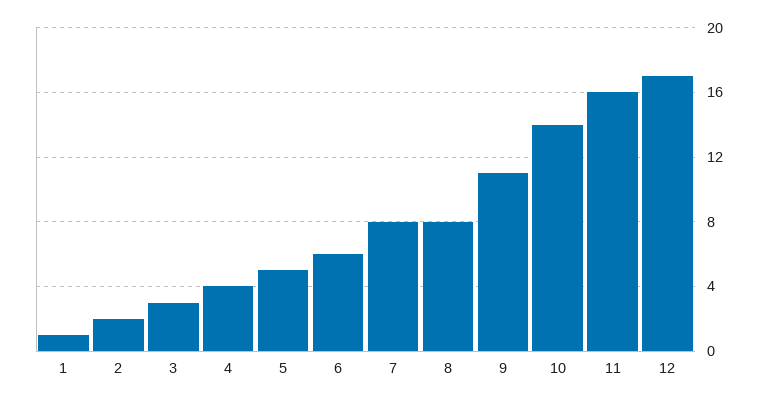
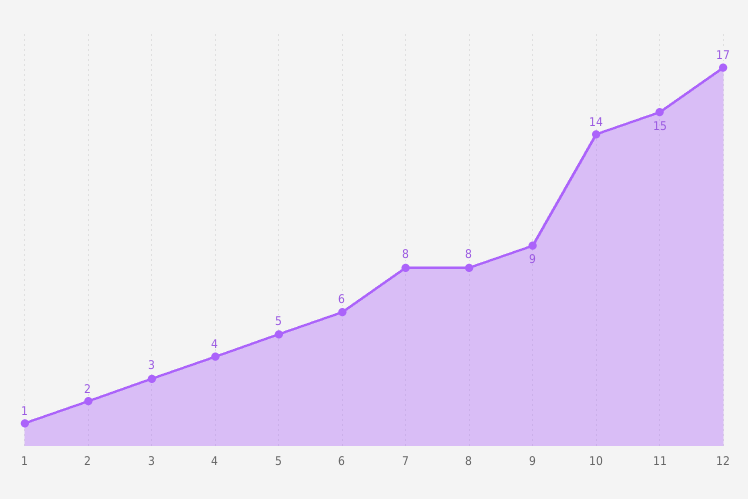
9: 11 -> 9
11: 16 -> 15

